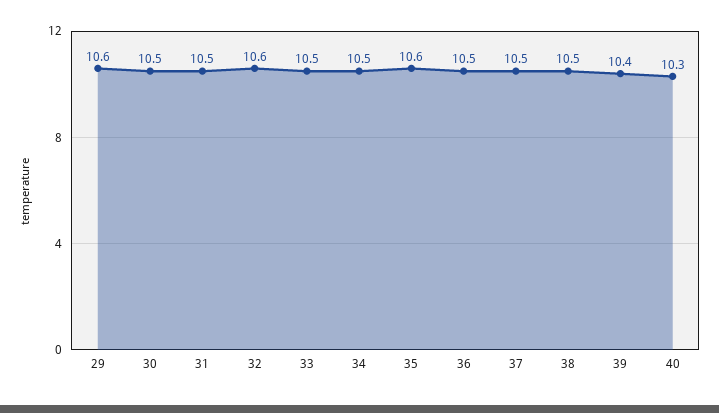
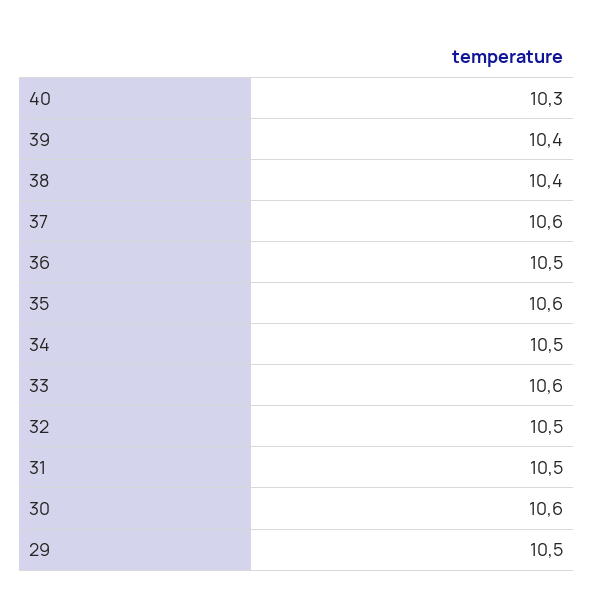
29: 10.6 -> 10.5
30: 10.5 -> 10.6
32: 10.6 -> 10.5
33: 10.5 -> 10.6
37: 10.5 -> 10.6
38: 10.5 -> 10.4

